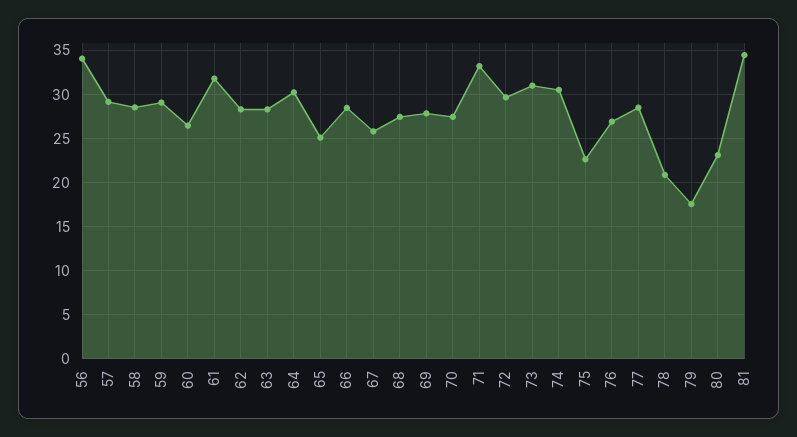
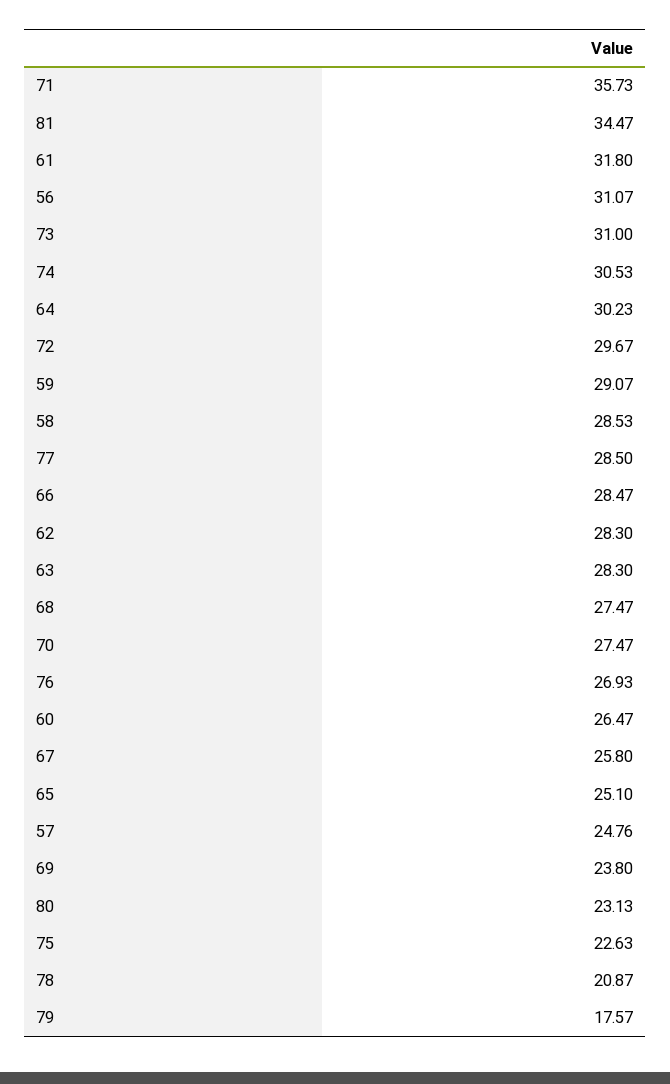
56: 34 -> 31.07
57: 29 -> 24.76
69: 28 -> 23.8
71: 33 -> 35.73

